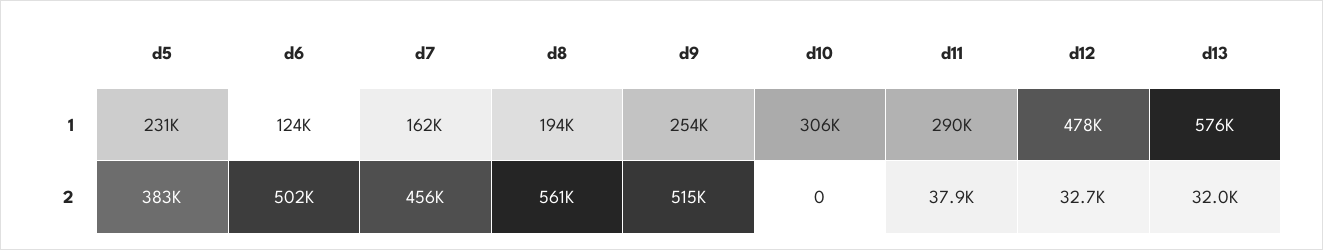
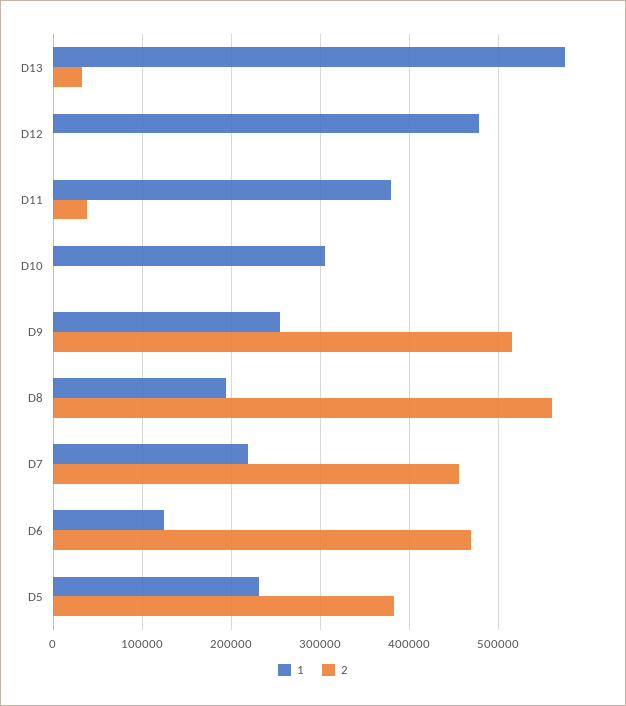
1, d7: 162000 -> 220000
1, d11: 290000 -> 380000
2, d6: 502000 -> 470000
2, d12: 32700 -> 0

